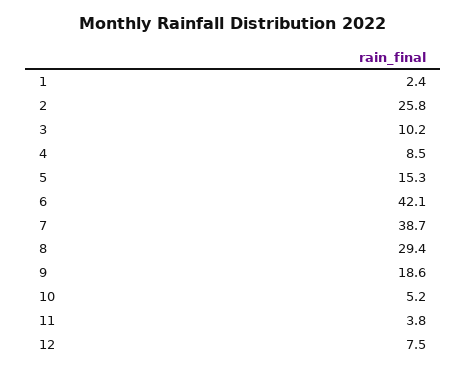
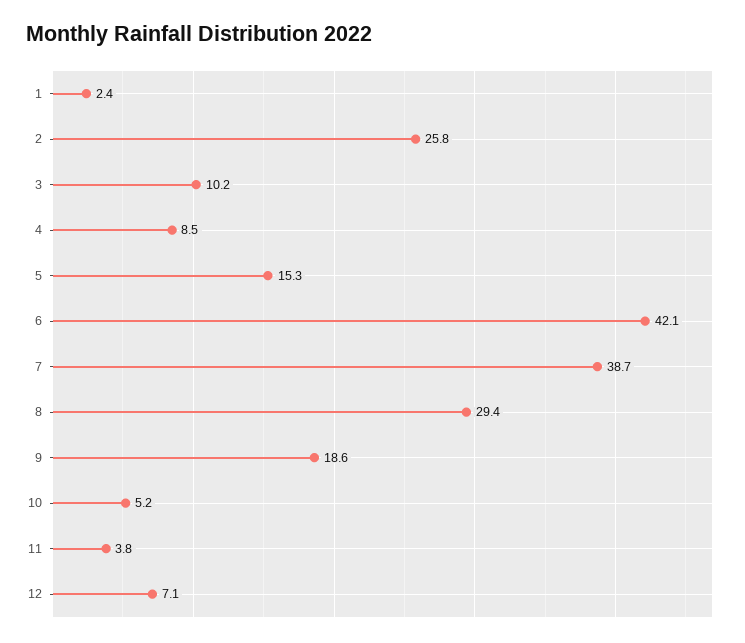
12: 7.5 -> 7.1

